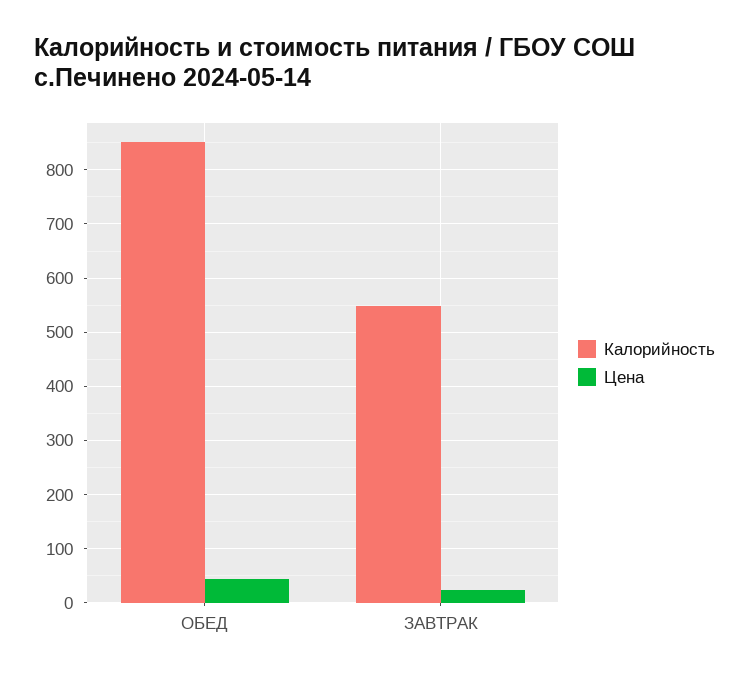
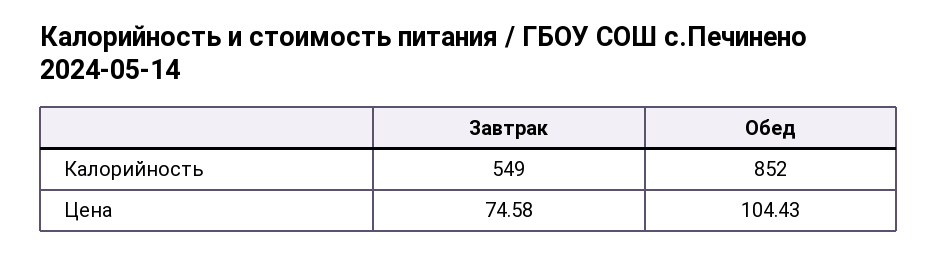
Цена, ОБЕД: 40 -> 104.43
Цена, ЗАВТРАК: 20 -> 74.58

